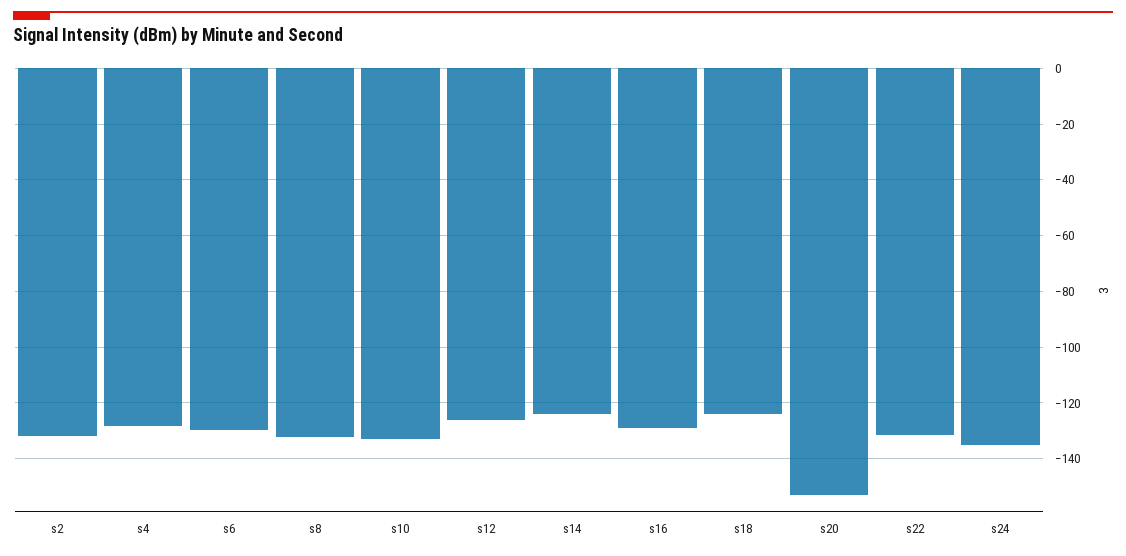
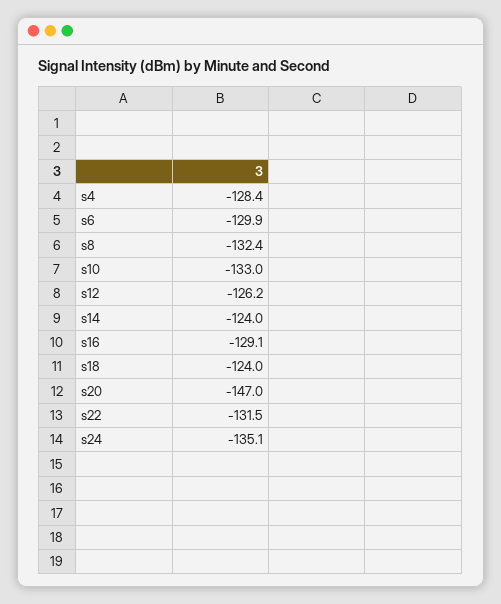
s2: -132.5 -> none
s20: -152.5 -> -147

